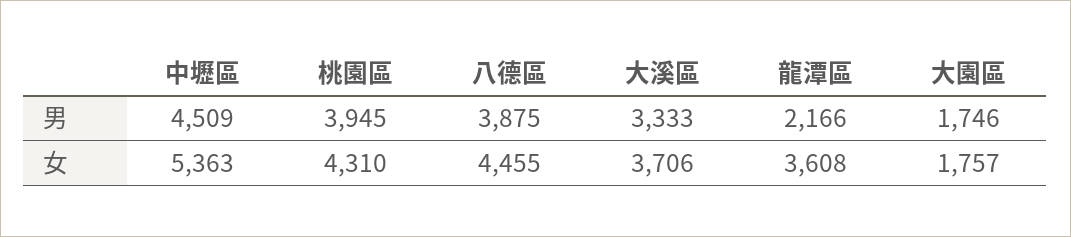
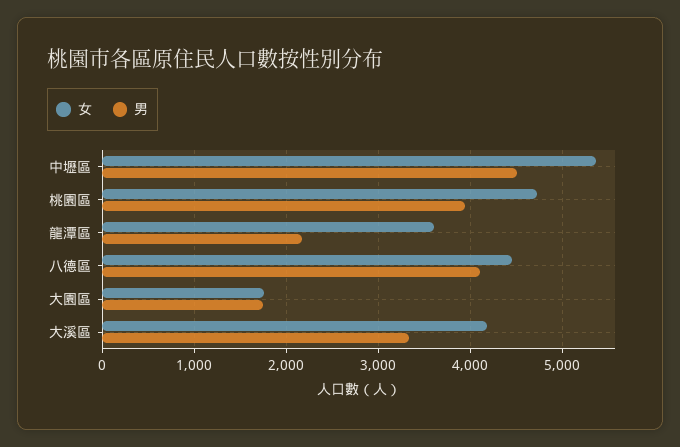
男, 八德區: 3875 -> 4100
女, 桃園區: 4310 -> 4700
女, 大溪區: 3706 -> 4200

